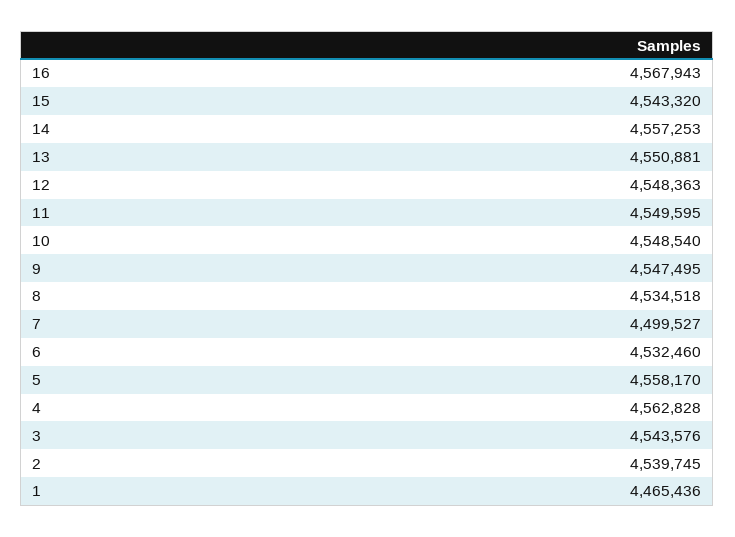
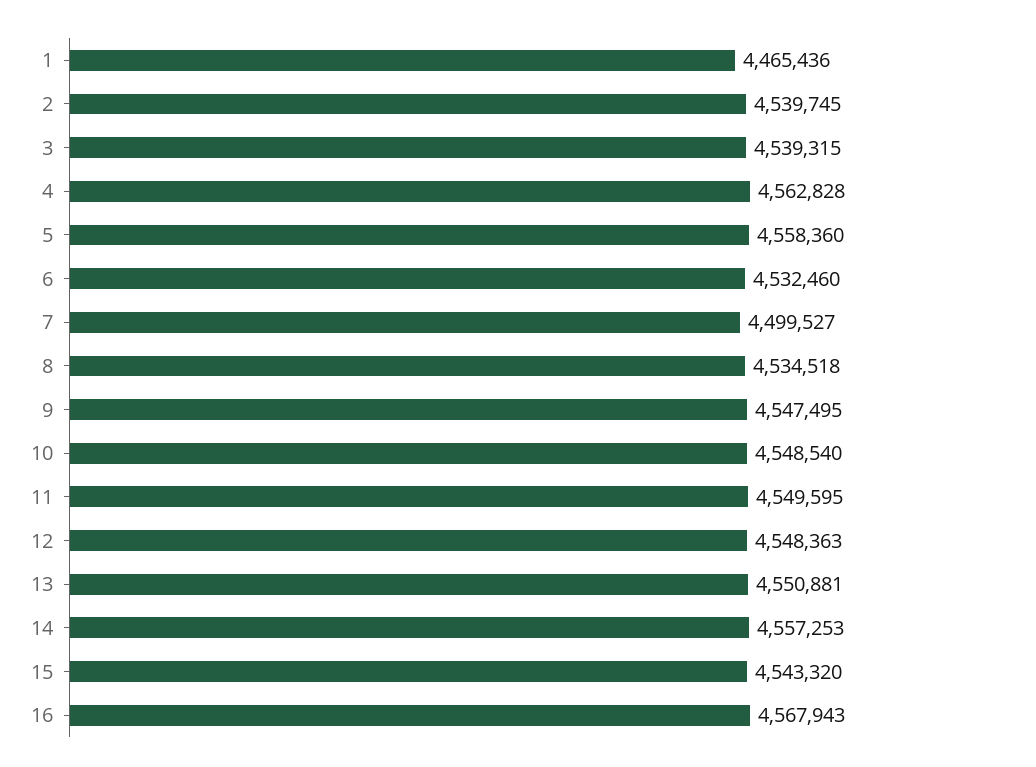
5: 4558170 -> 4558360
3: 4543576 -> 4539315

